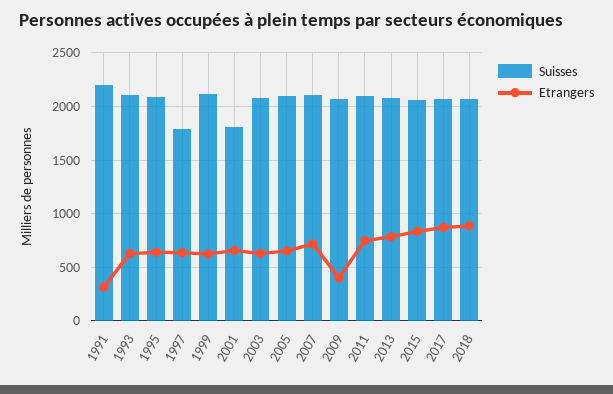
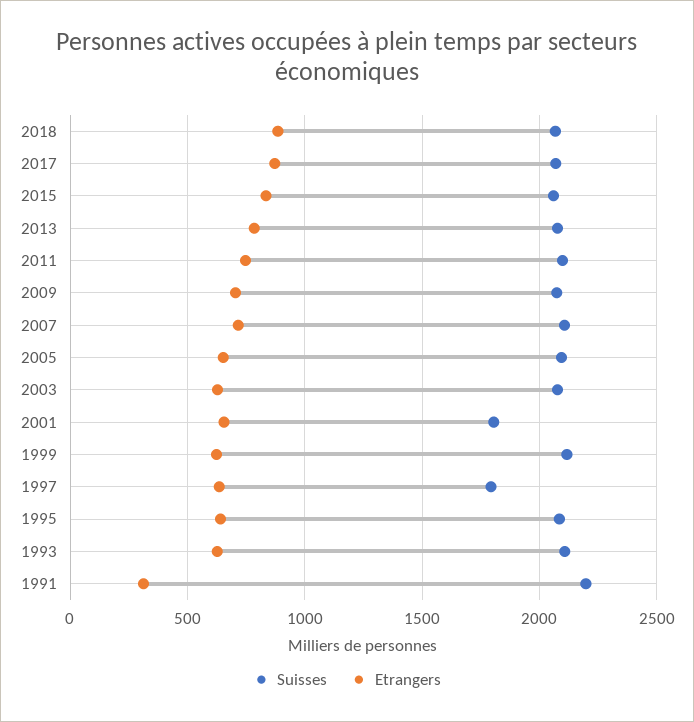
Etrangers, 2009: 400 -> 700

